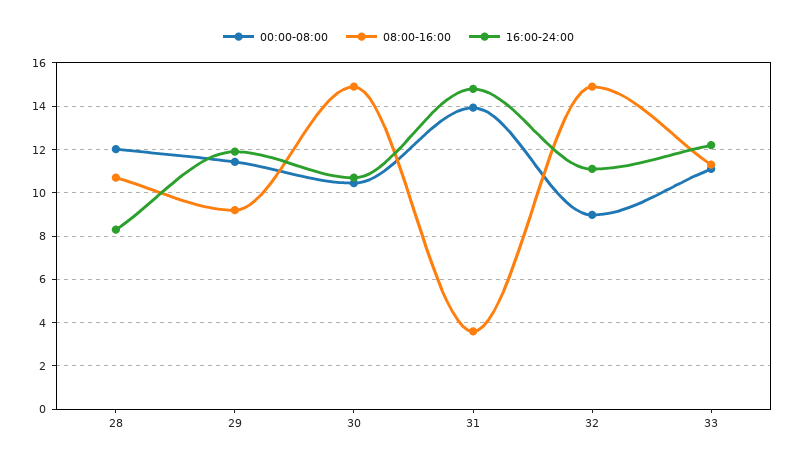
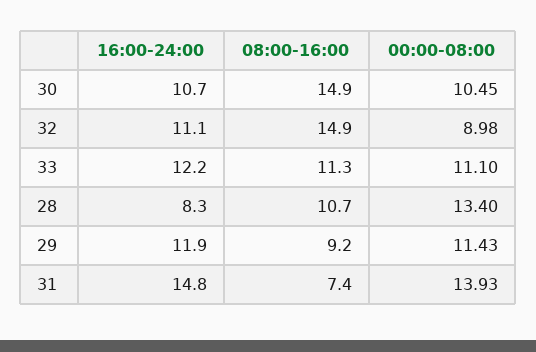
00:00-08:00, 28: 12 -> 13.4
08:00-16:00, 31: 3.5 -> 7.4

